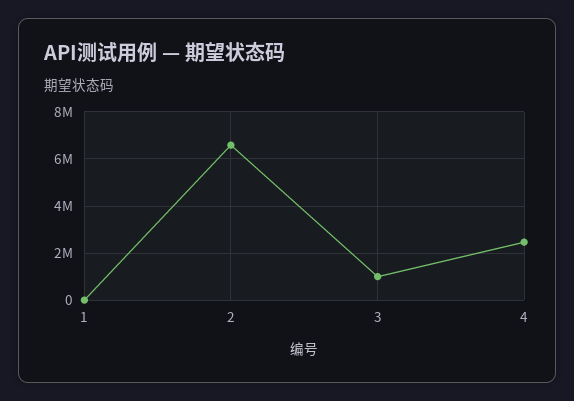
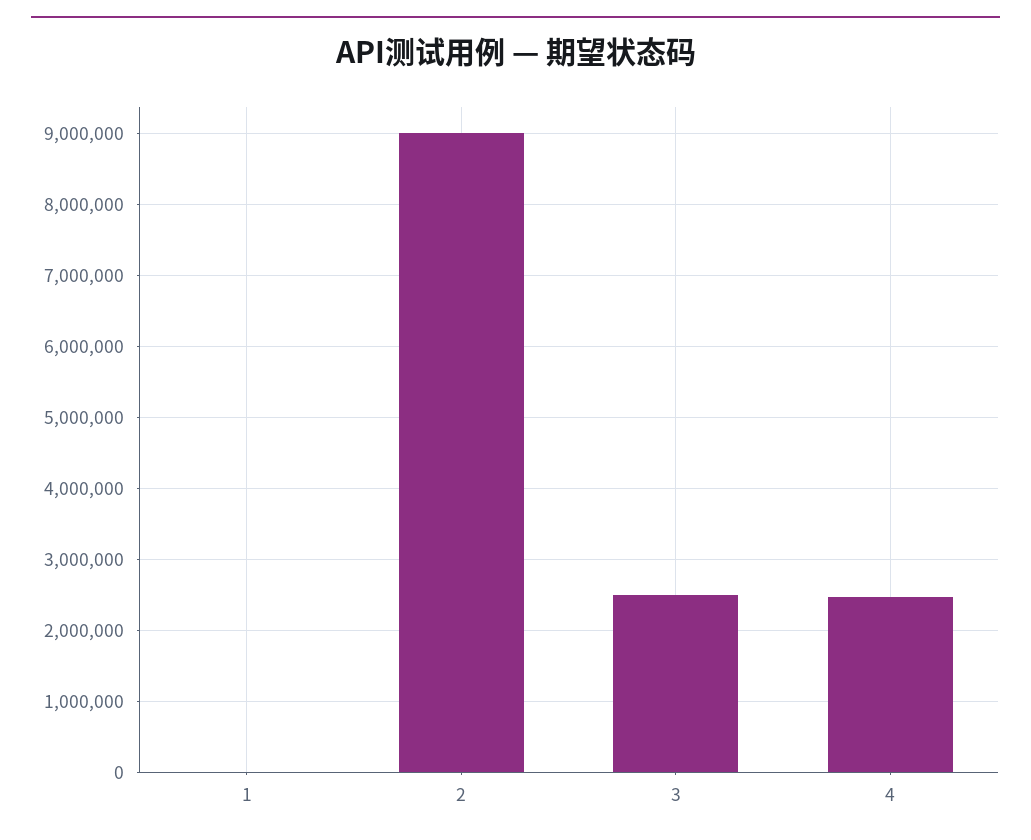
2: 6500000 -> 9000000
3: 1000000 -> 2500000

